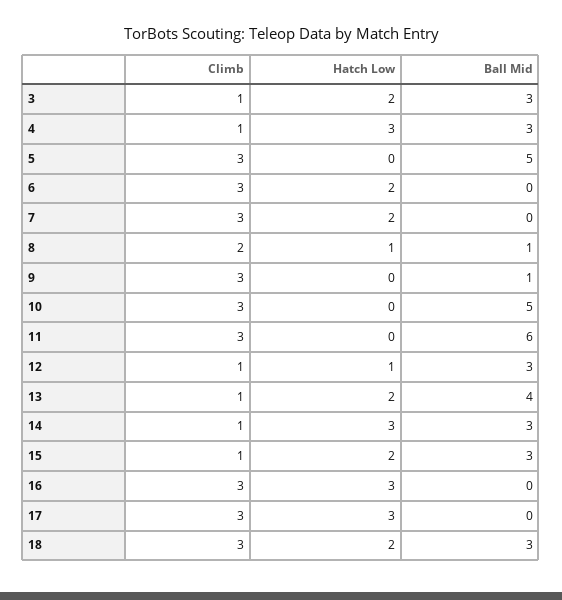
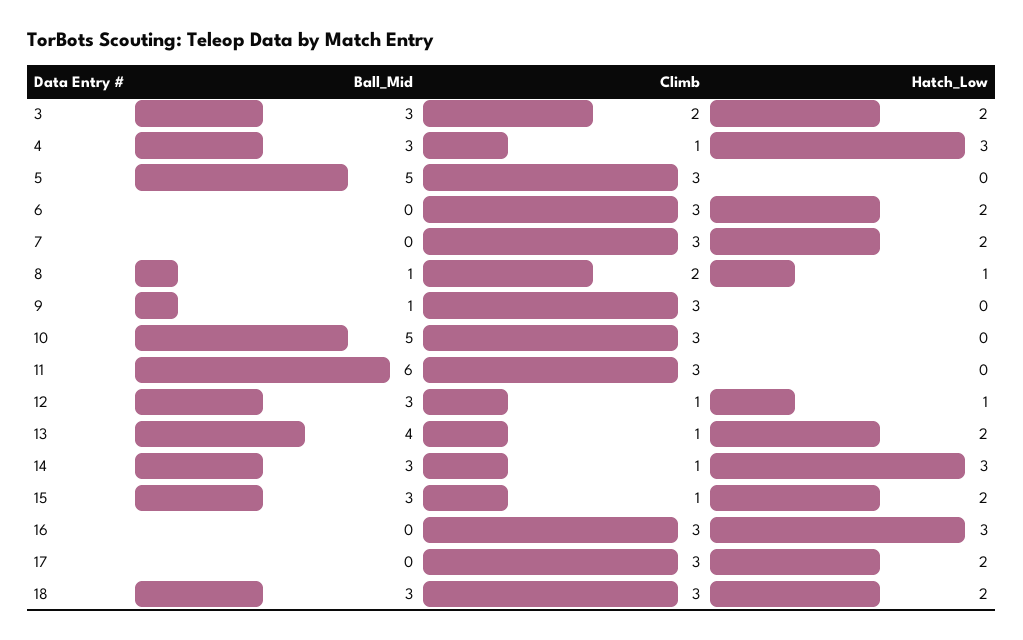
Climb, 3: 1 -> 2
Hatch Low, 17: 3 -> 2

